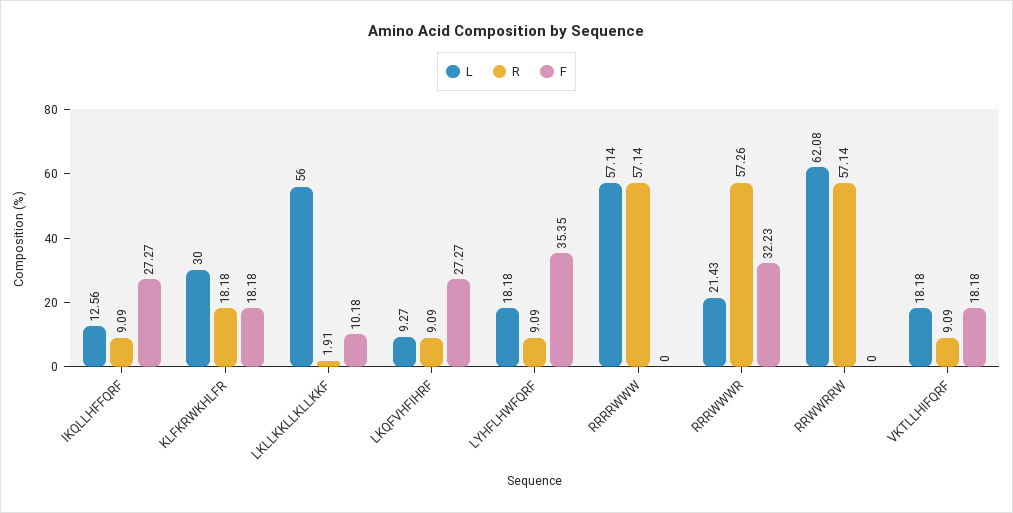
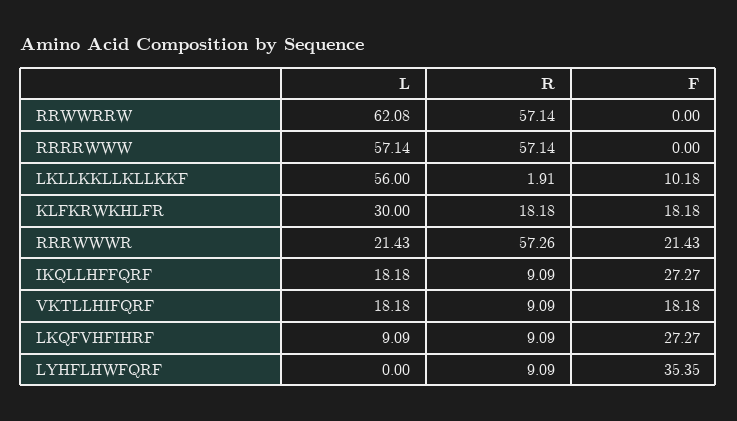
L, IKQLLHFFQRF: 12.56 -> 18.18
L, LKQFVHFIHRF: 9.27 -> 9.09
L, LYHFLHWFQRF: 18.18 -> 0
F, RRRWWWR: 32.23 -> 21.43

